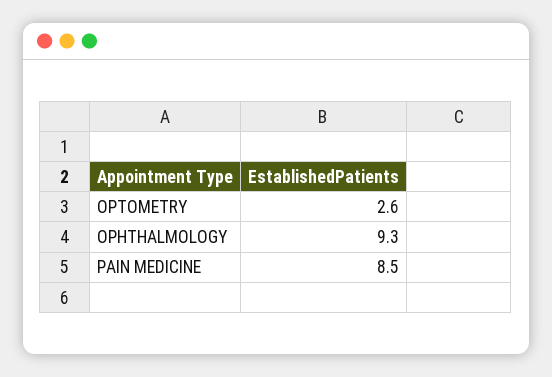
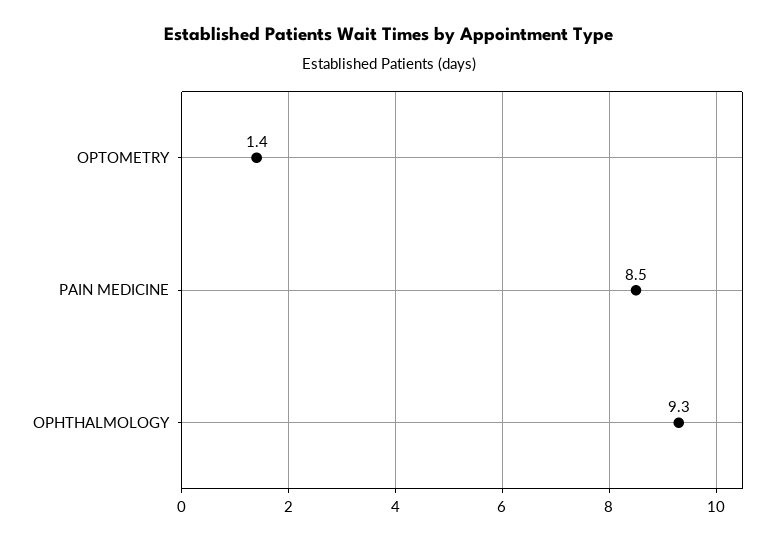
OPTOMETRY: 2.6 -> 1.4

